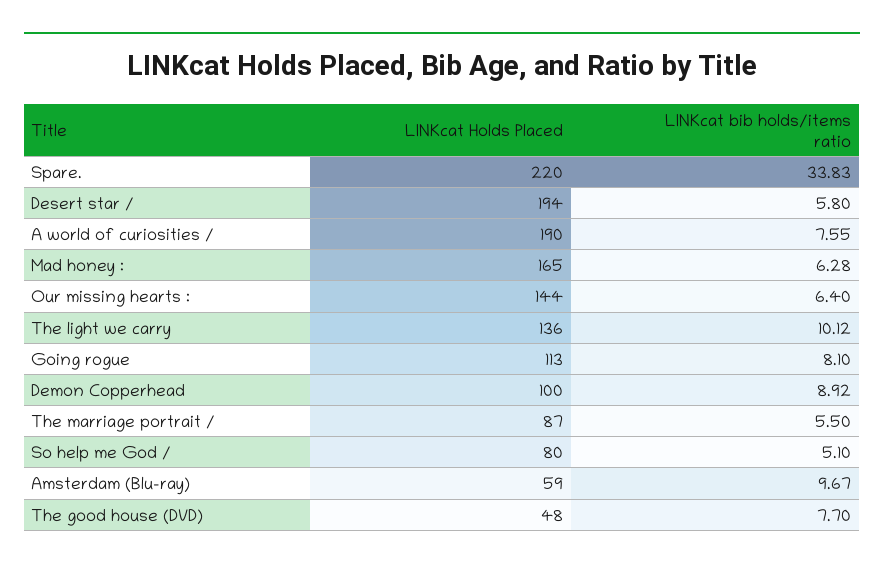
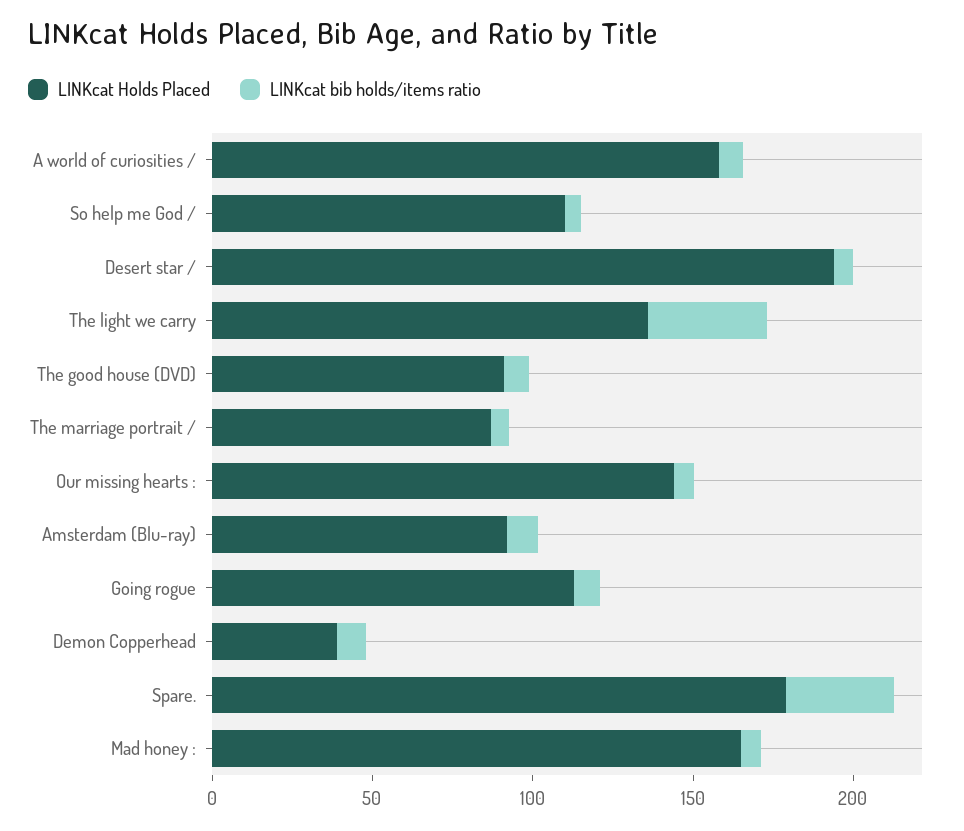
LINKcat Holds Placed, Spare.: 220 -> 180
LINKcat Holds Placed, A world of curiosities /: 190 -> 160
LINKcat bib holds/items ratio, The light we carry: 10.12 -> 40
LINKcat Holds Placed, Demon Copperhead: 100 -> 40
LINKcat Holds Placed, So help me God /: 80 -> 110
LINKcat Holds Placed, Amsterdam (Blu-ray): 59 -> 90
LINKcat Holds Placed, The good house (DVD): 48 -> 90

